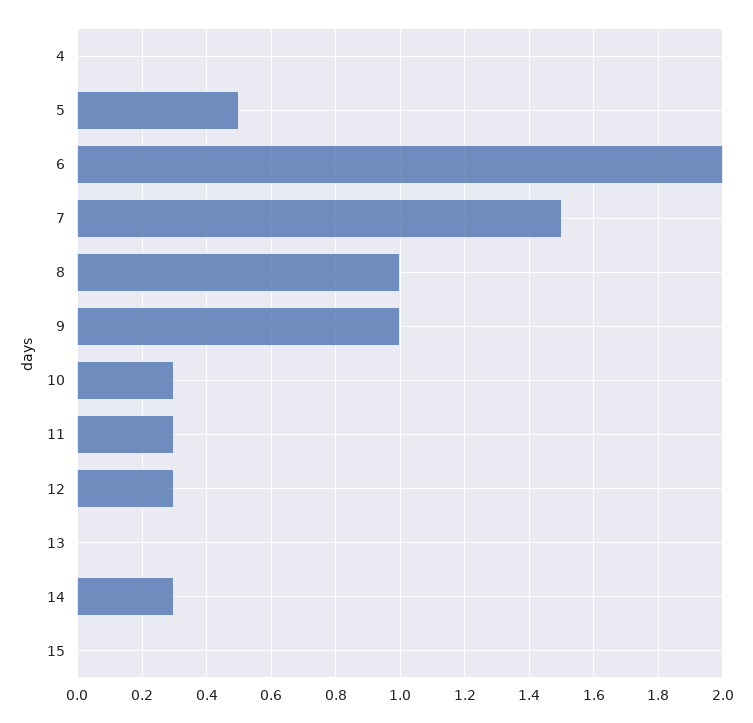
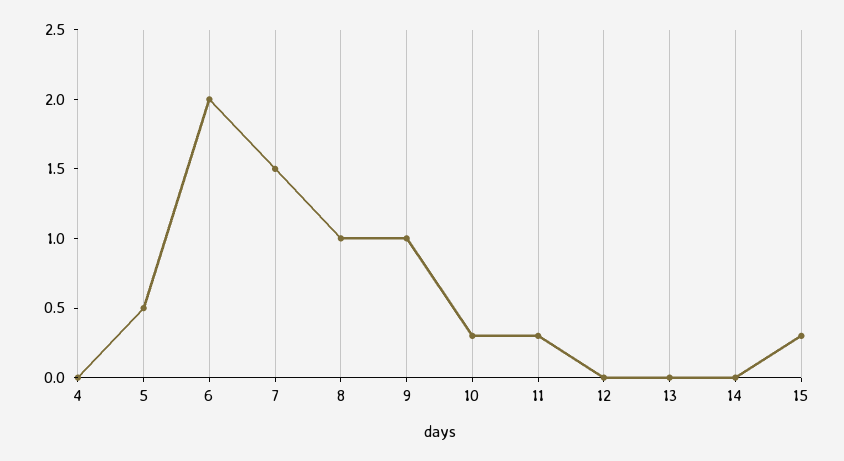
12: 0.3 -> 0
14: 0.3 -> 0
15: 0 -> 0.3

